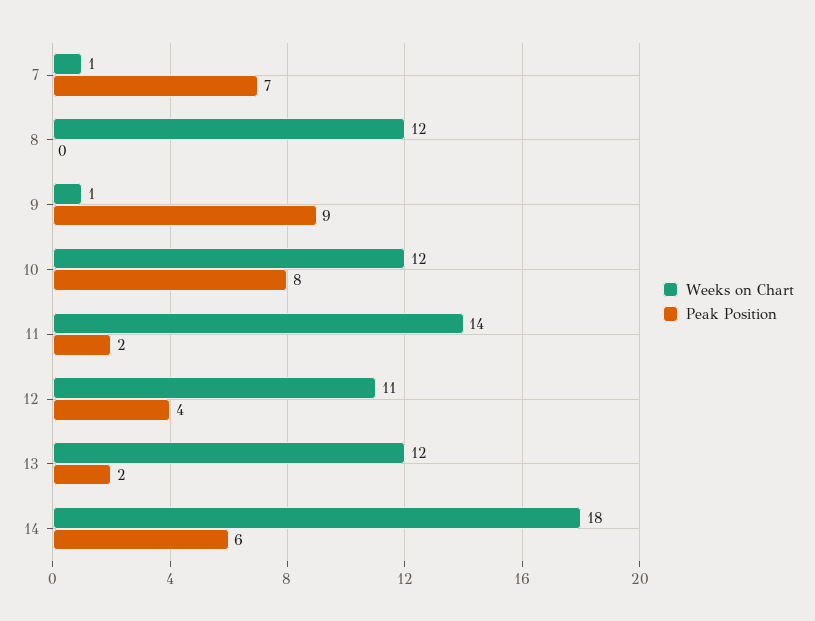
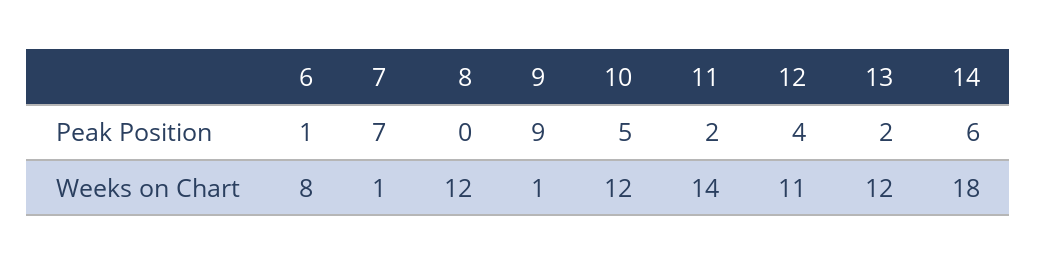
Peak Position, 10: 8 -> 5
Peak Position, 6: none -> 1
Weeks on Chart, 6: none -> 8

